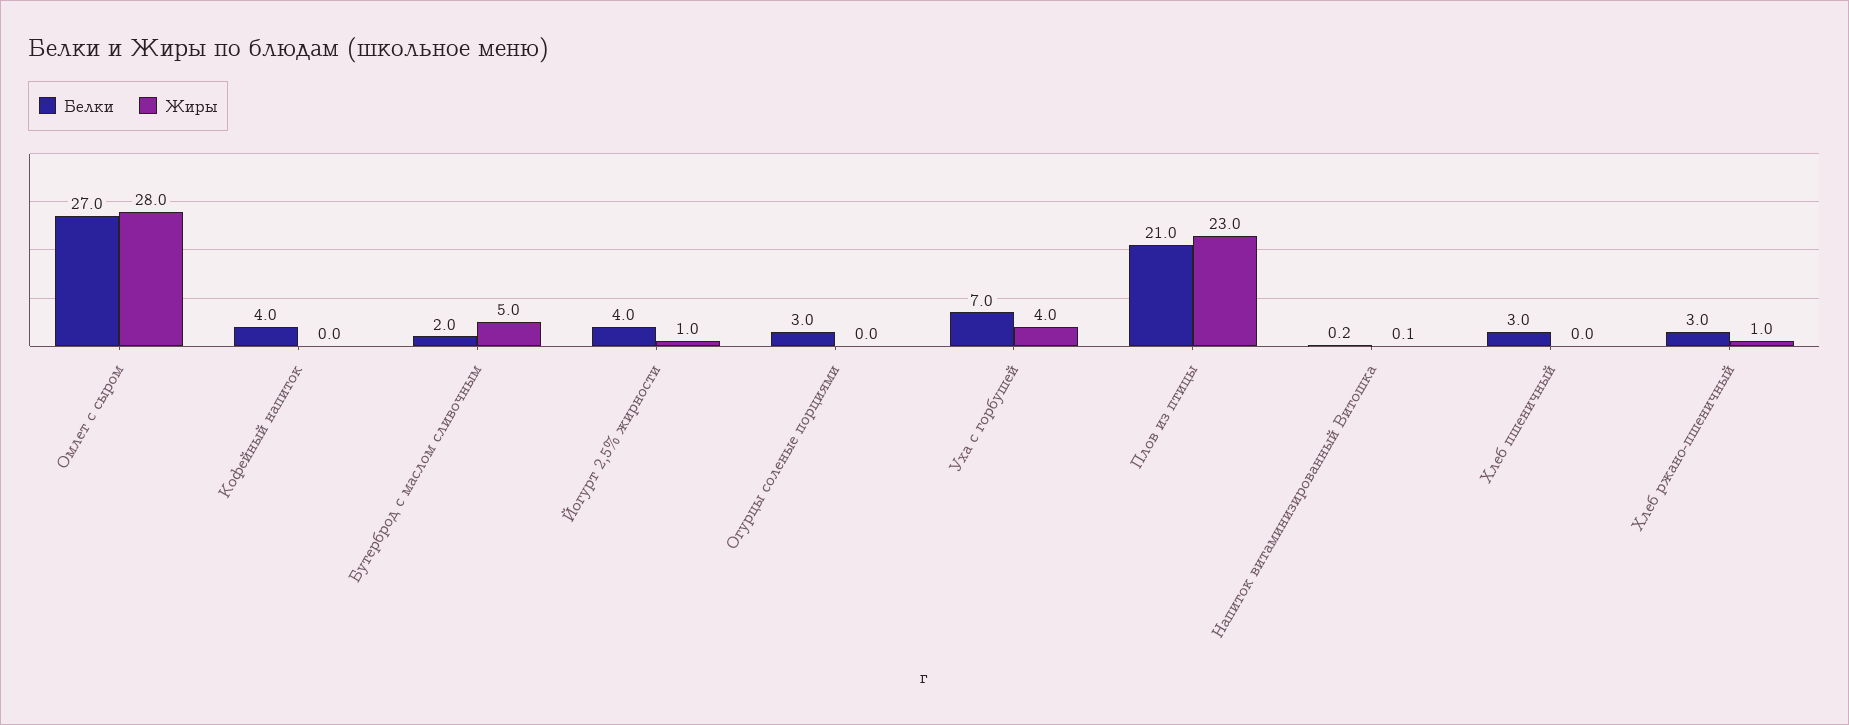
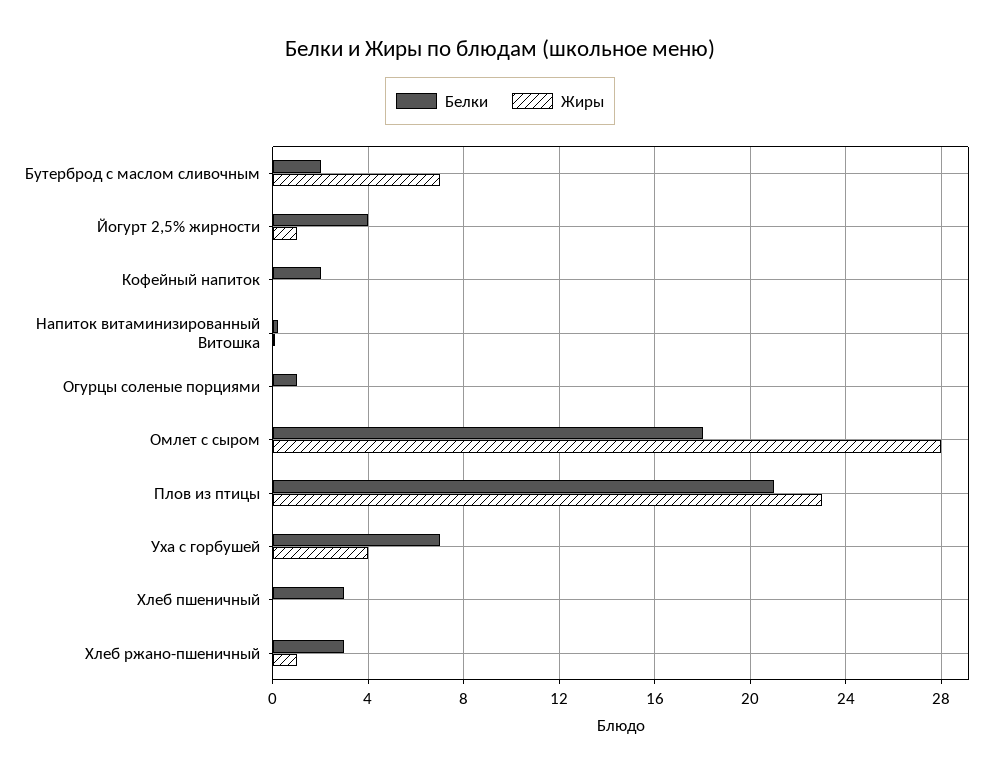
Белки, Омлет с сыром: 27 -> 18
Белки, Кофейный напиток: 4 -> 2
Жиры, Бутерброд с маслом сливочным: 5 -> 7
Белки, Огурцы соленые порциями: 3 -> 1

